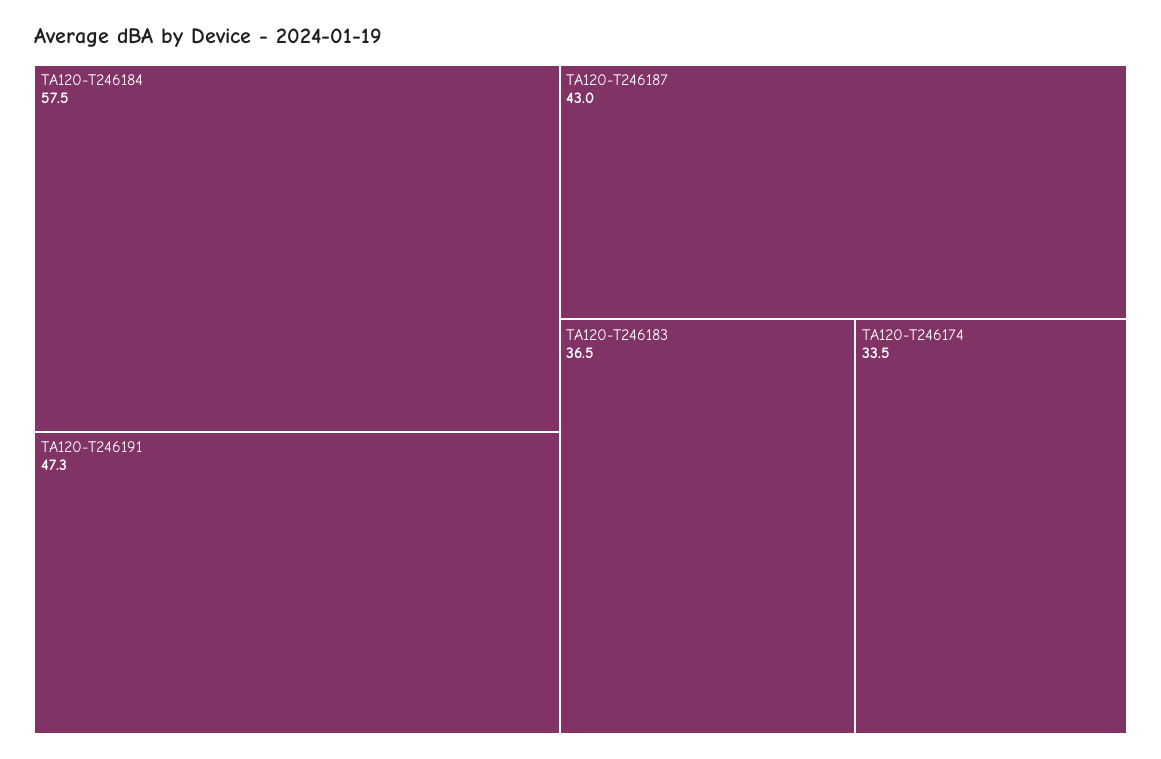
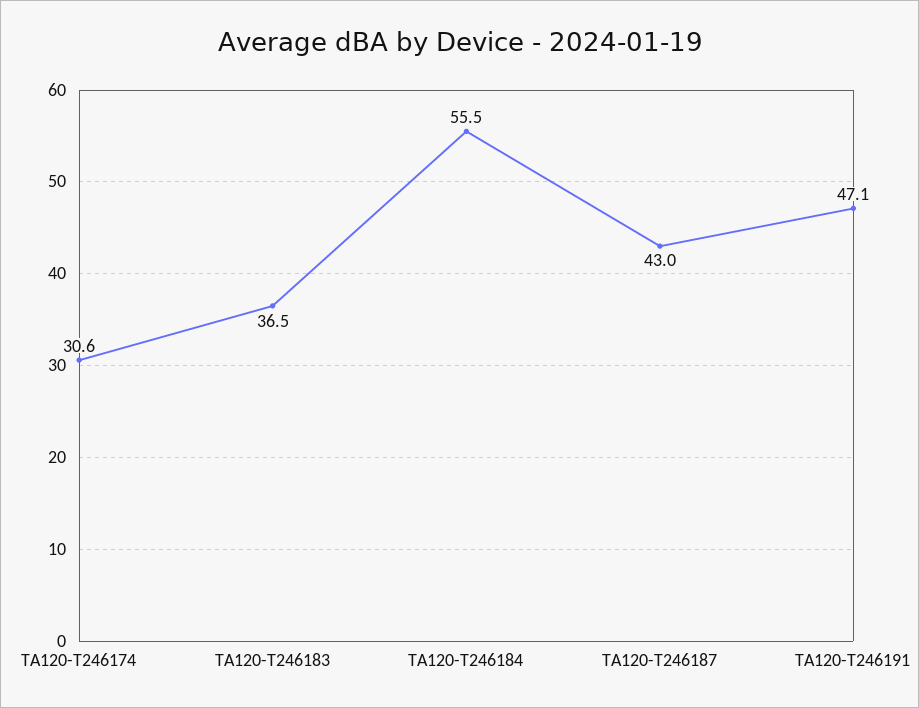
TA120-T246184: 57.5 -> 55.5
TA120-T246191: 47.3 -> 47.1
TA120-T246174: 33.5 -> 30.6

